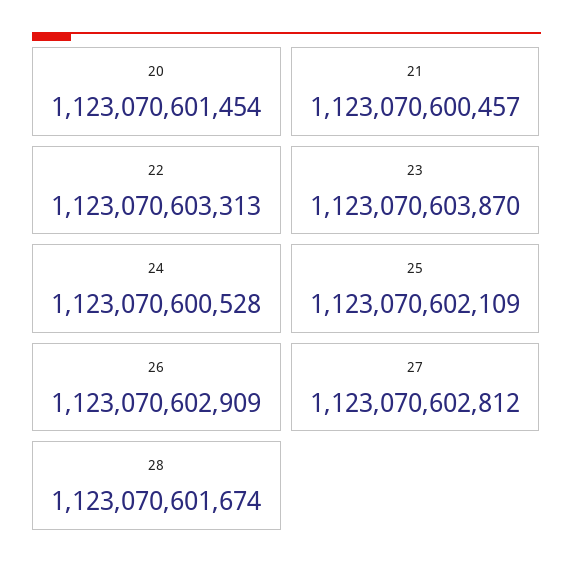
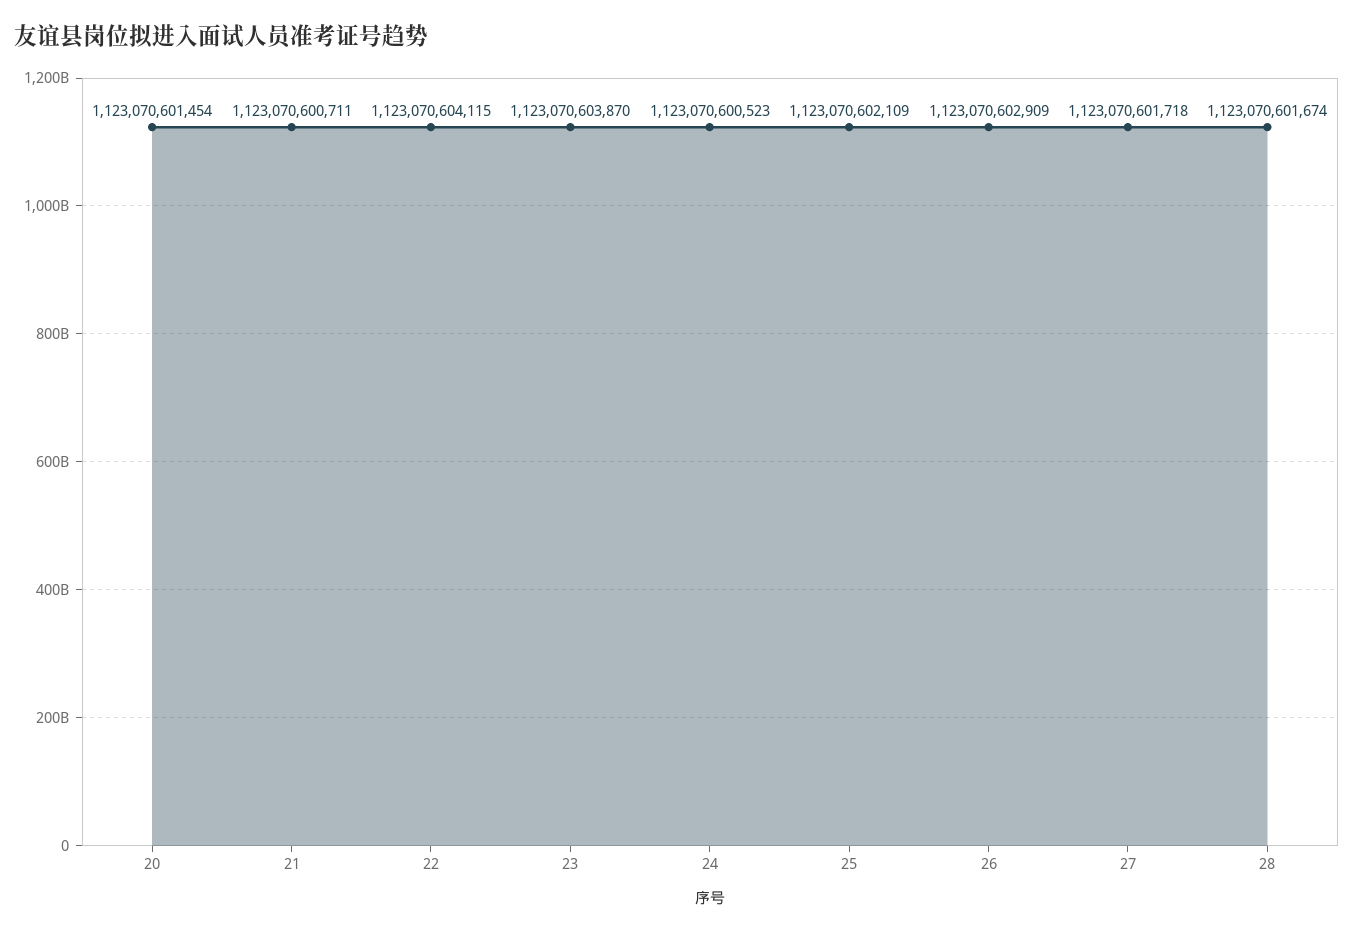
21: 1123070600457 -> 1123070600711
22: 1123070603313 -> 1123070604115
24: 1123070600528 -> 1123070600523
27: 1123070602812 -> 1123070601718

